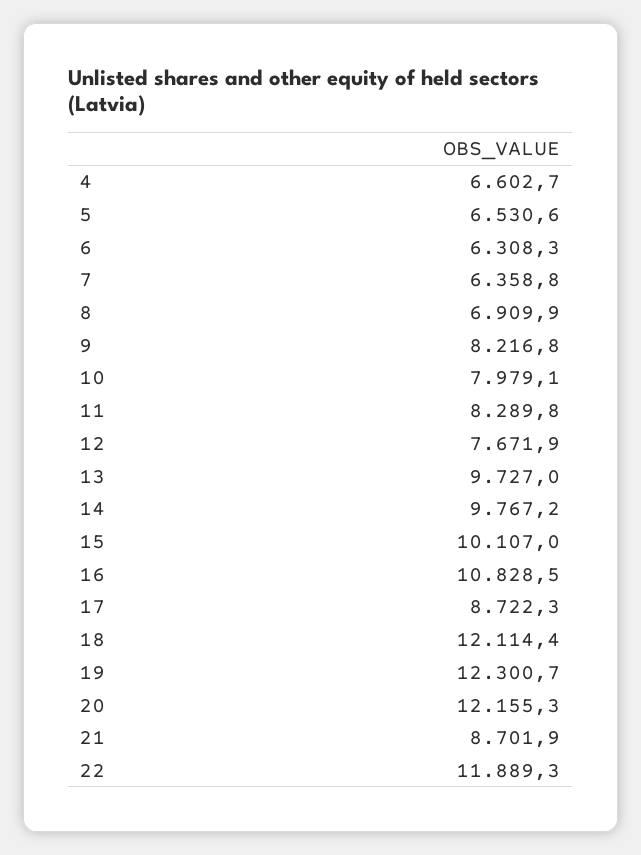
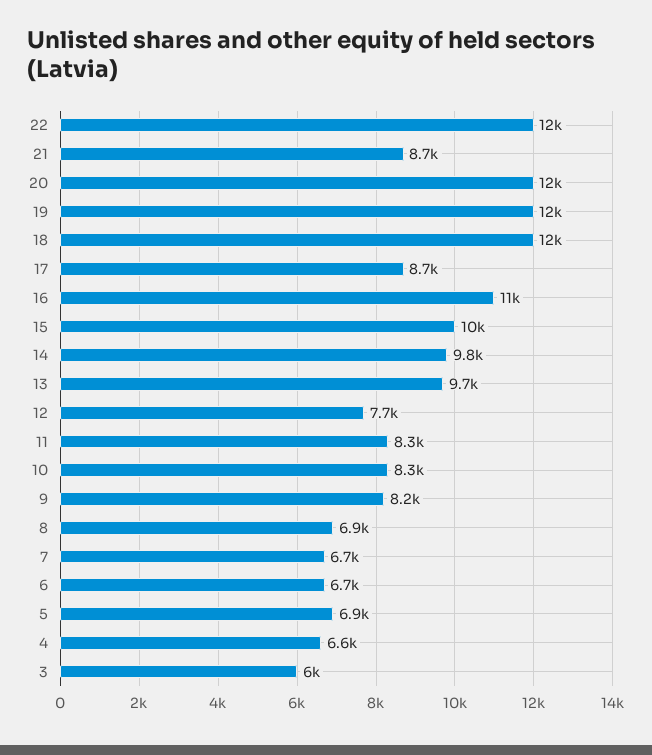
5: 6530.6 -> 6900
6: 6308.3 -> 6700
7: 6358.8 -> 6700
10: 7979.1 -> 8300
3: none -> 6000

